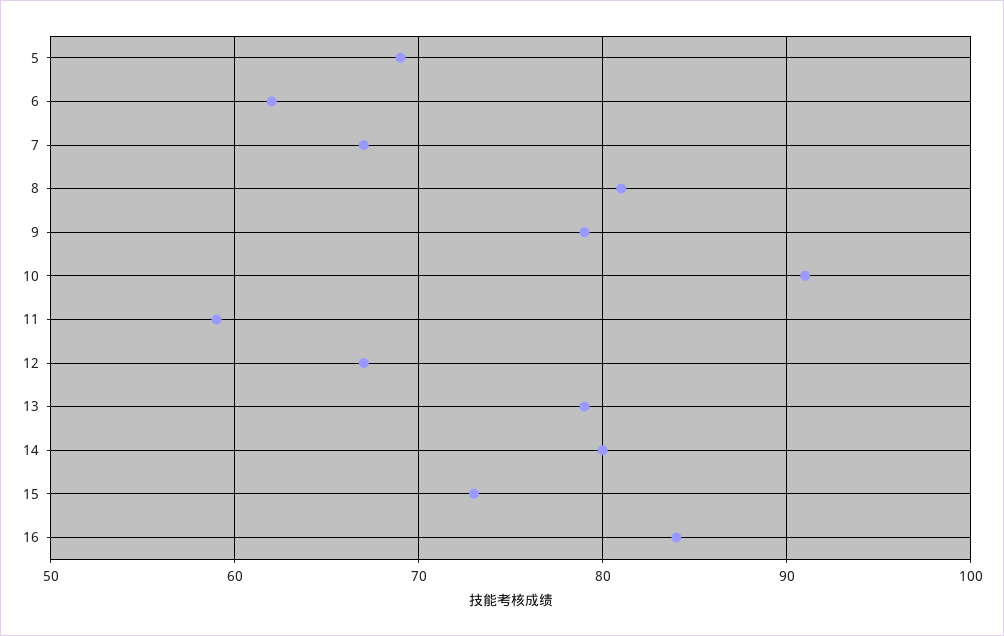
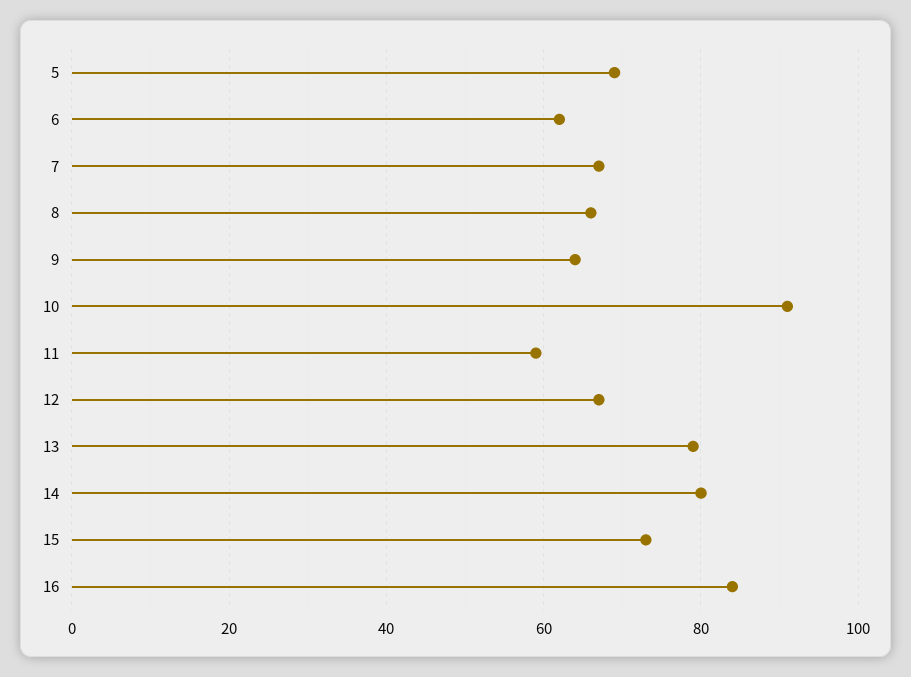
8: 81 -> 65
9: 79 -> 65

